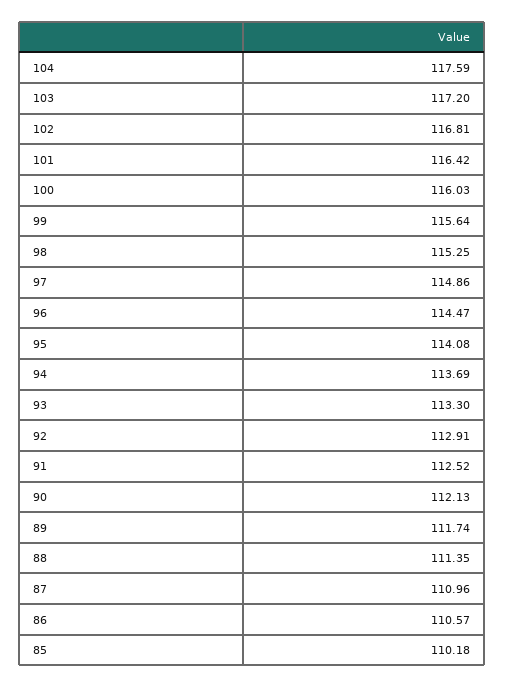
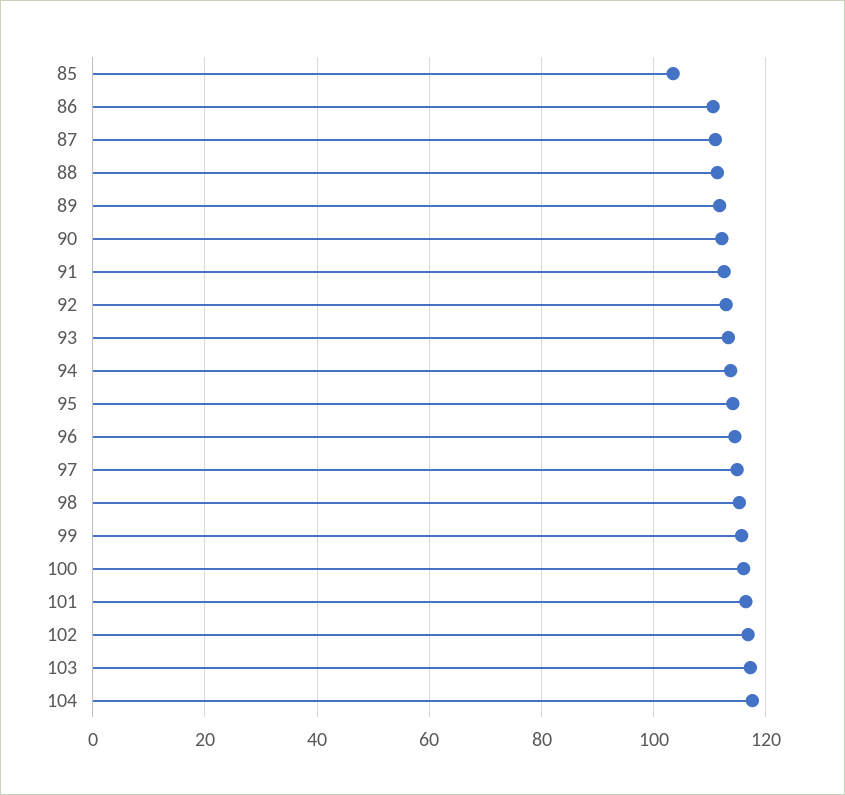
85: 110.18 -> 104

